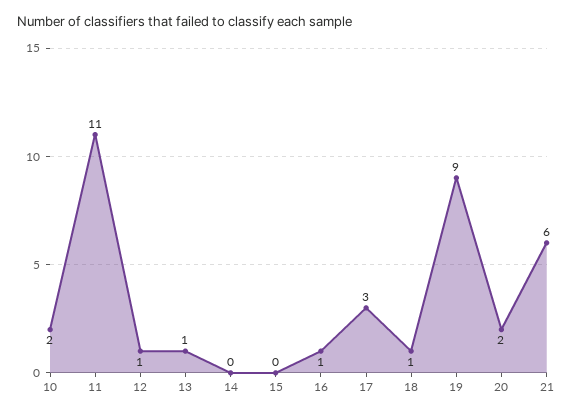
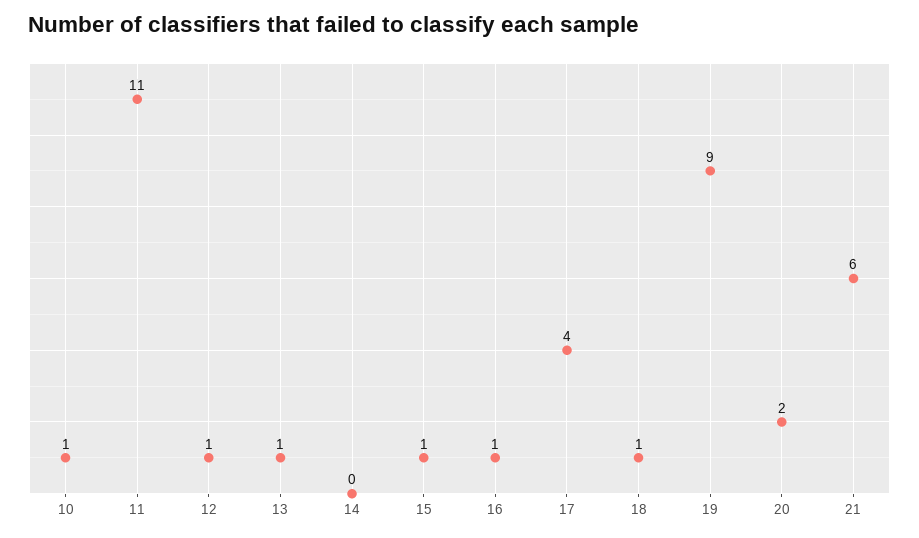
10: 2 -> 1
15: 0 -> 1
17: 3 -> 4

